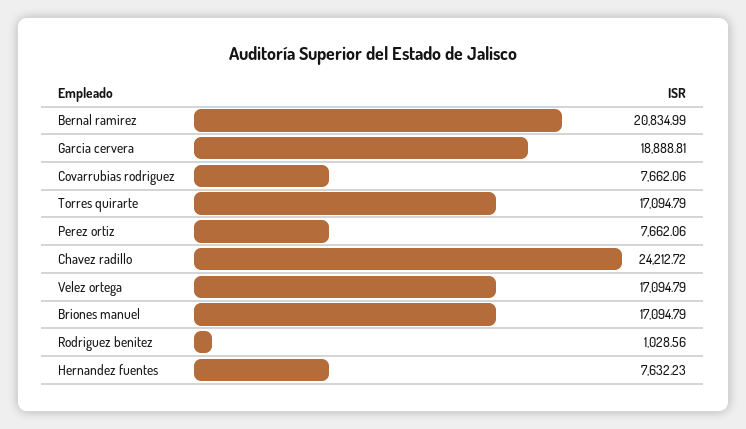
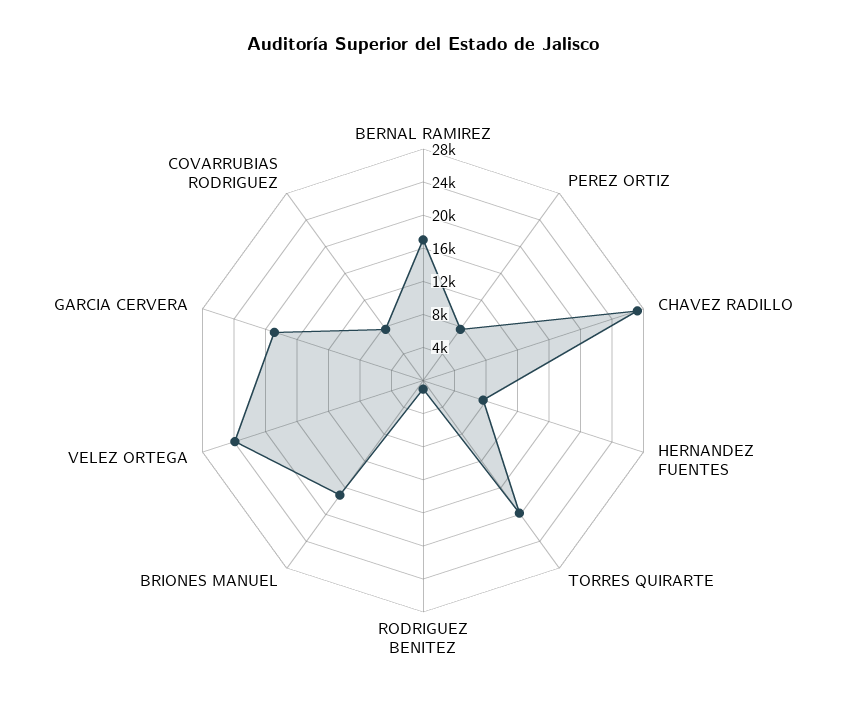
Bernal ramirez: 20834.99 -> 17000
Torres quirarte: 17094.79 -> 20000
Chavez radillo: 24212.72 -> 27000
Velez ortega: 17094.79 -> 24000

